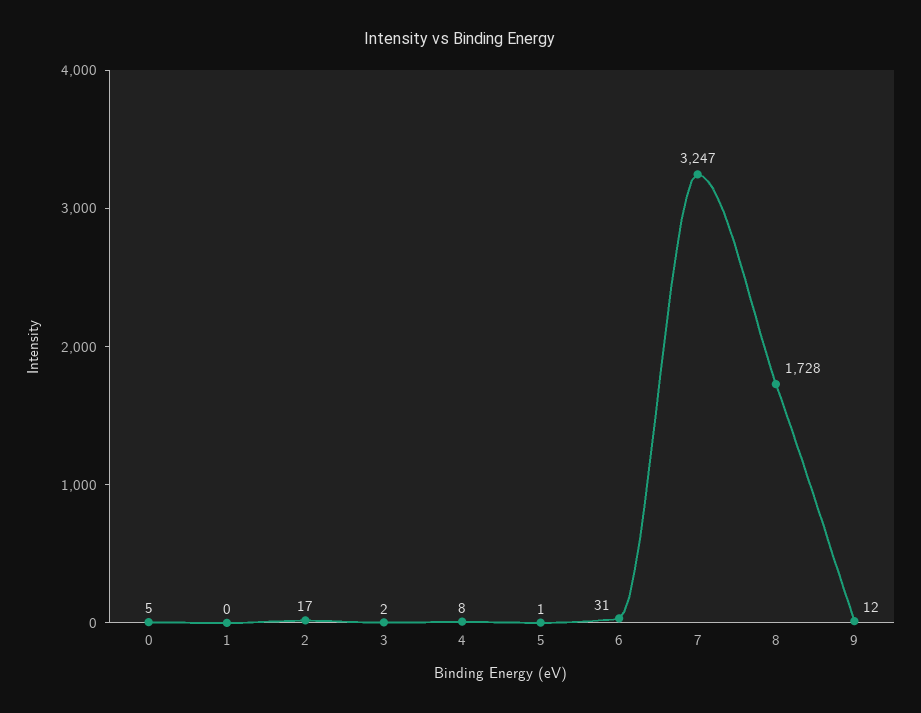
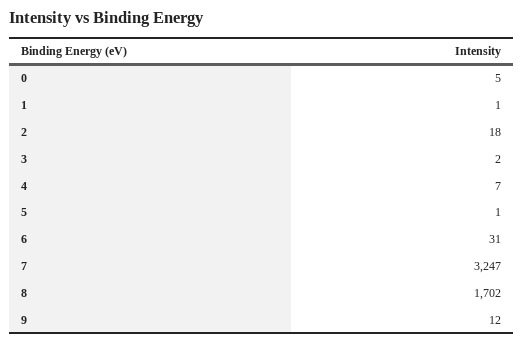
1: 0 -> 1
2: 17 -> 18
4: 8 -> 7
8: 1728 -> 1702

